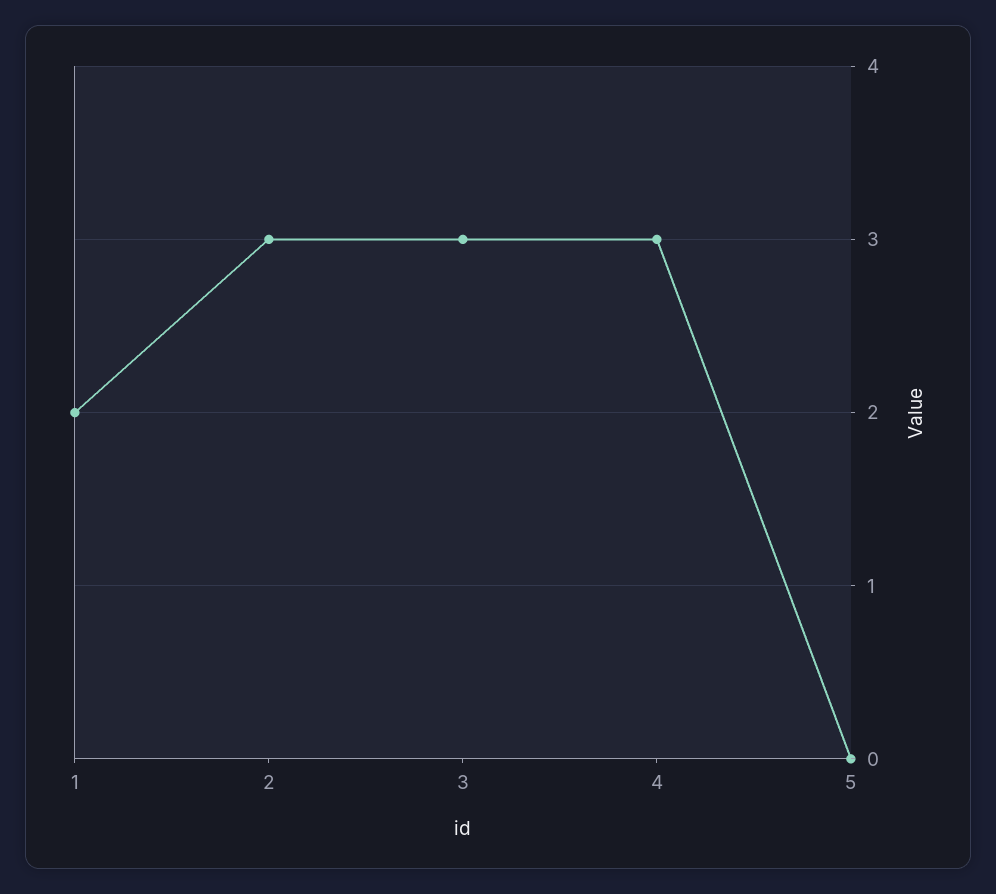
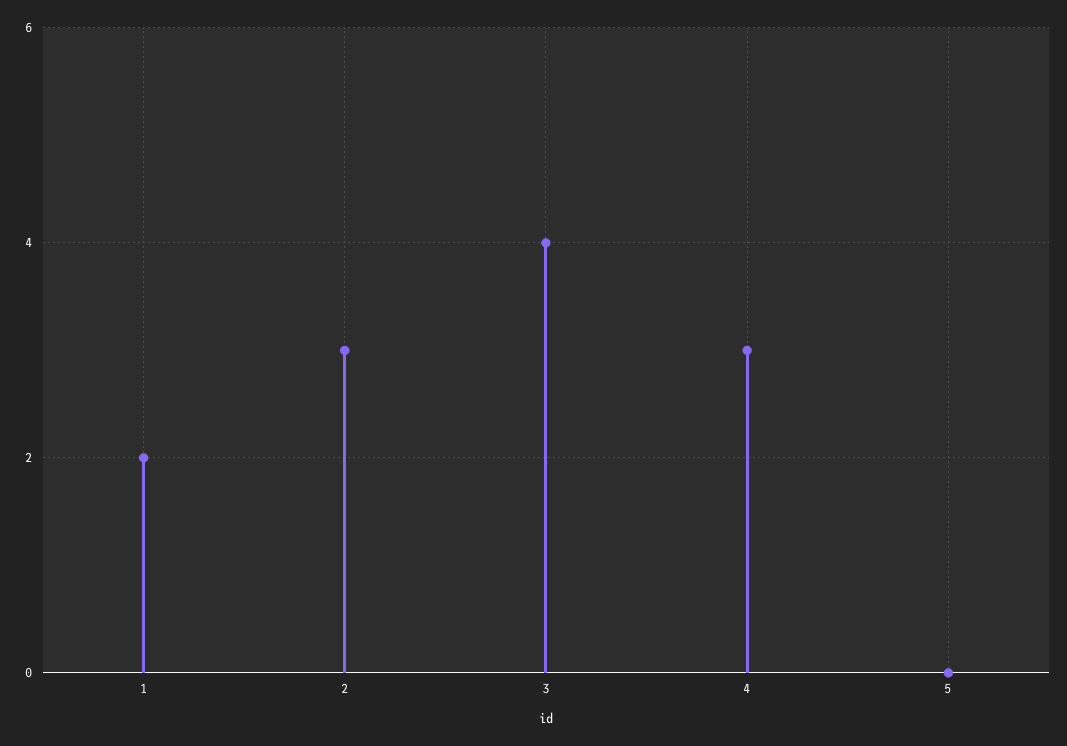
3: 3 -> 4

